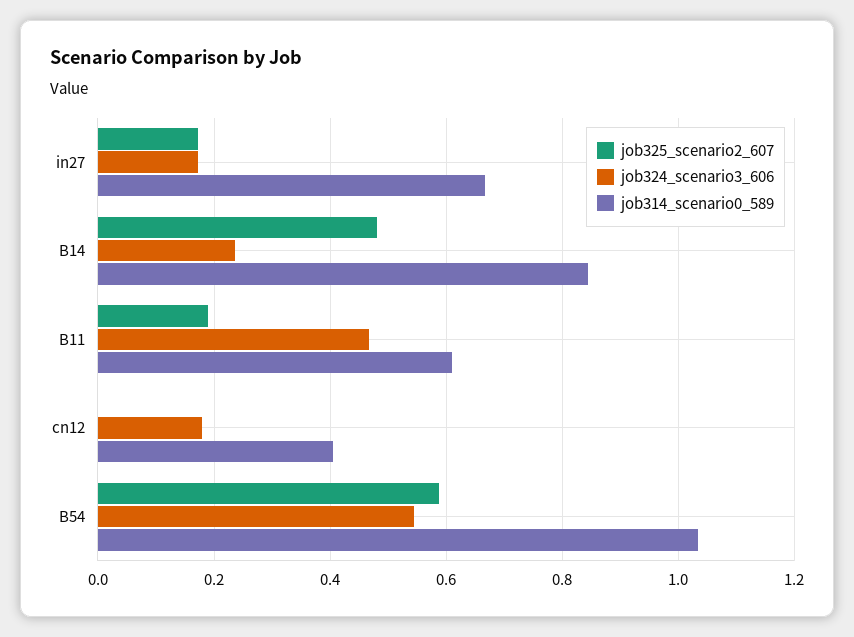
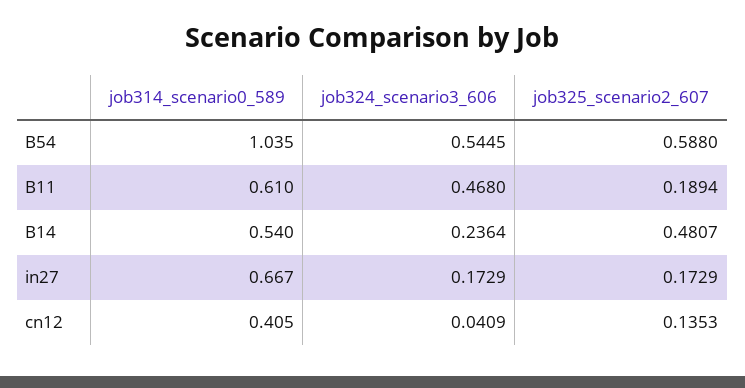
job314_scenario0_589, B14: 0.84 -> 0.54
job325_scenario2_607, cn12: 0 -> 0.1353
job324_scenario3_606, cn12: 0.18 -> 0.0409

